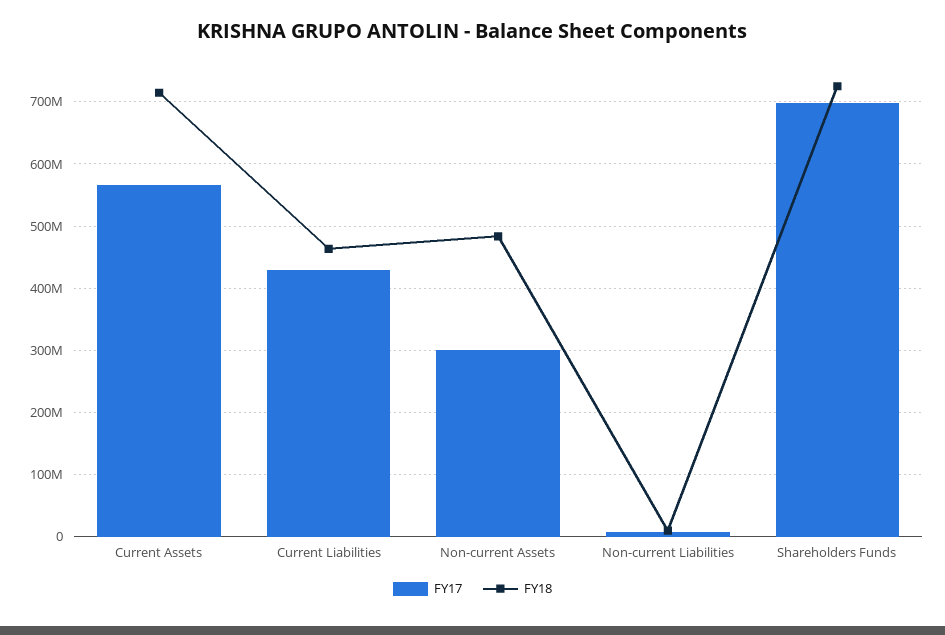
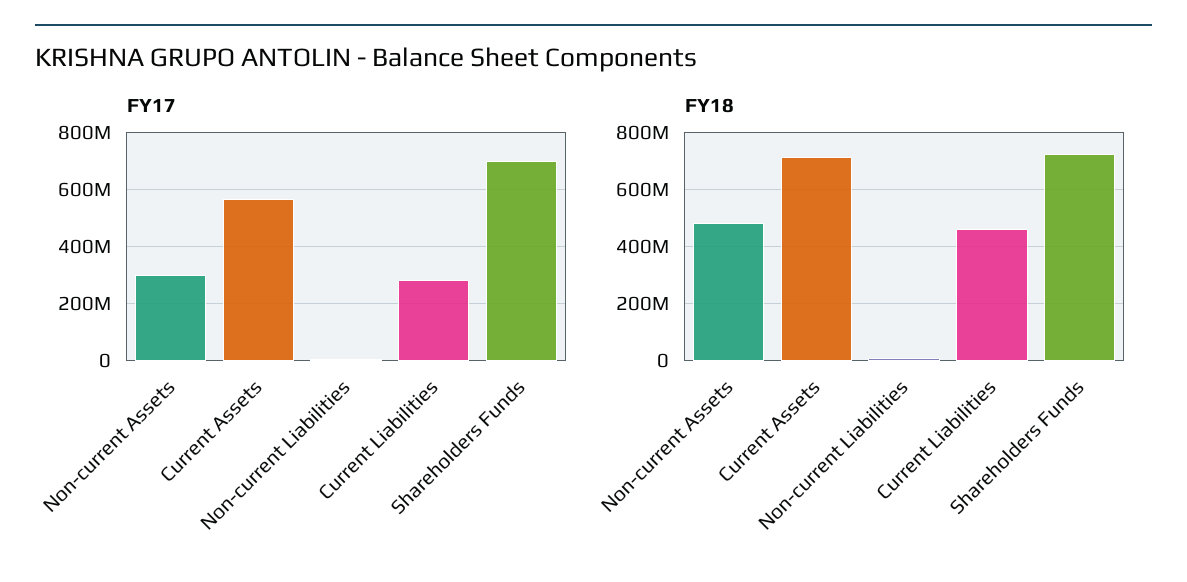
FY17, Current Liabilities: 430000000 -> 275000000

